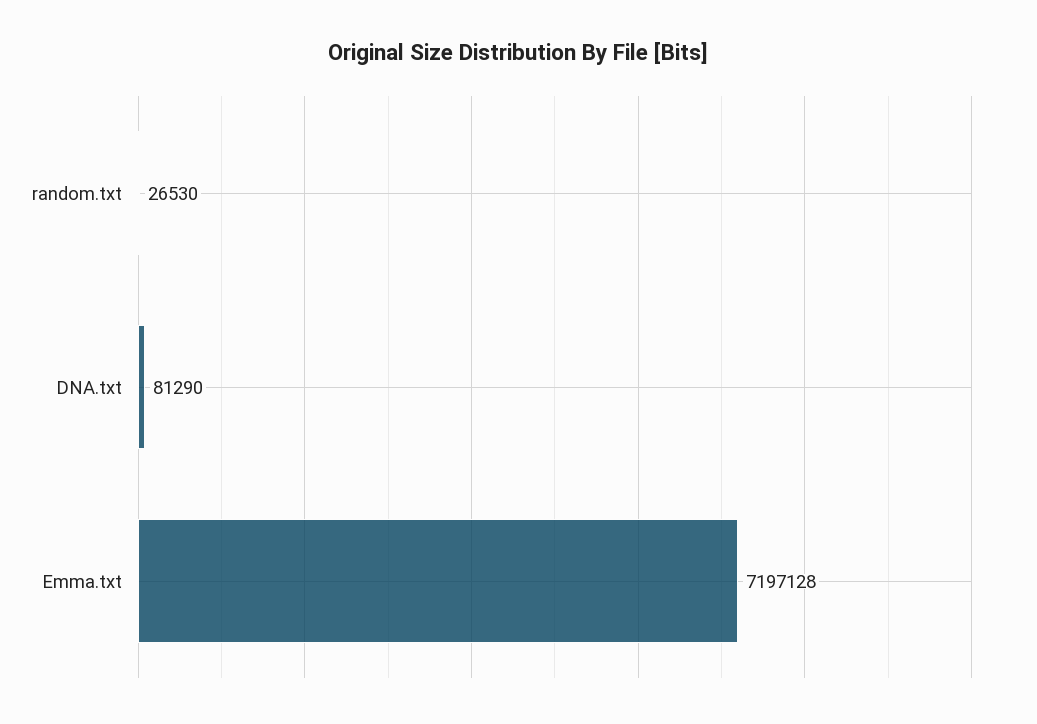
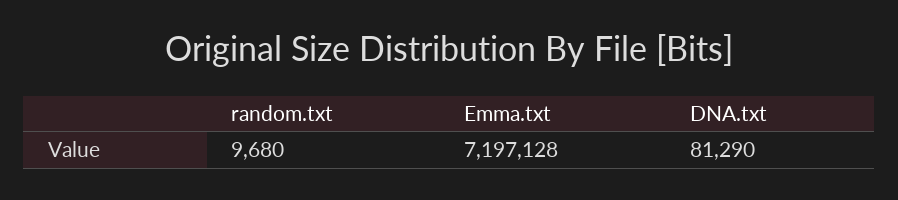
random.txt: 26530 -> 9680

